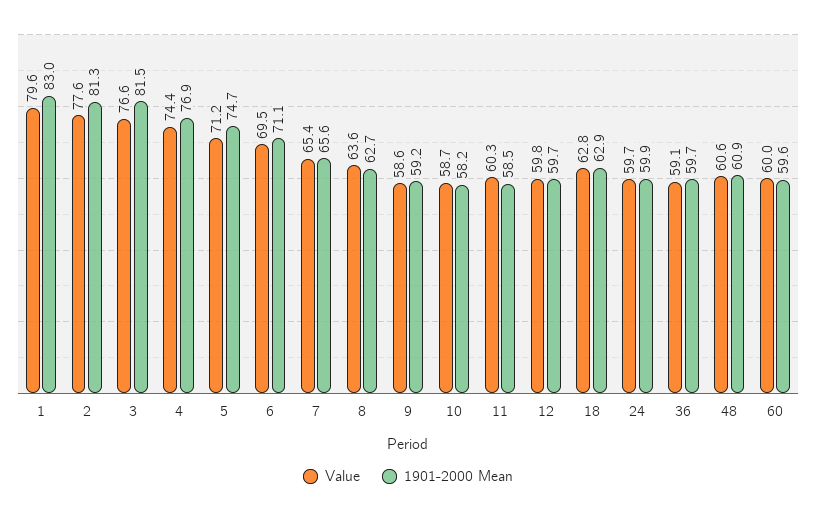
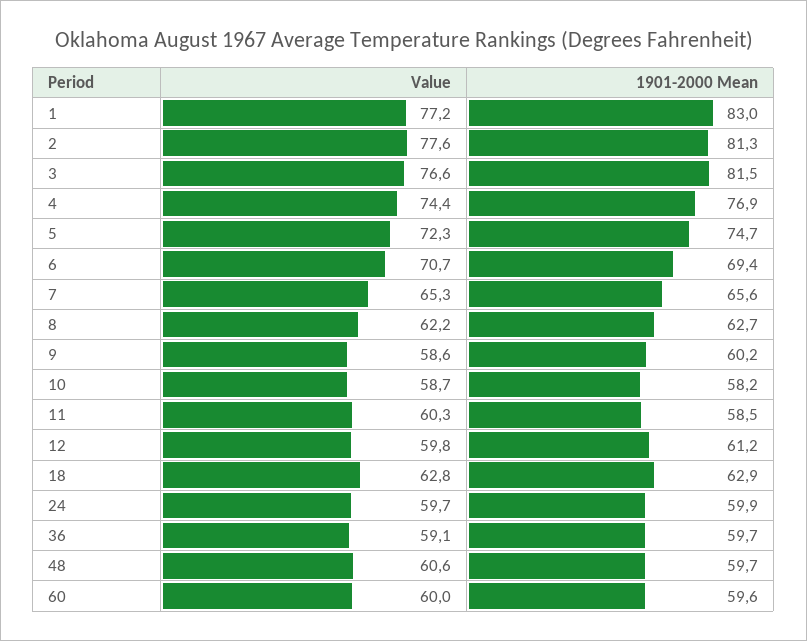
Value, 1: 79.6 -> 77.2
Value, 5: 71.2 -> 72.3
Value, 6: 69.5 -> 70.7
1901-2000 Mean, 6: 71.1 -> 69.4
Value, 7: 65.4 -> 65.3
Value, 8: 63.6 -> 62.2
1901-2000 Mean, 9: 59.2 -> 60.2
1901-2000 Mean, 12: 59.7 -> 61.2
1901-2000 Mean, 48: 60.9 -> 59.7

